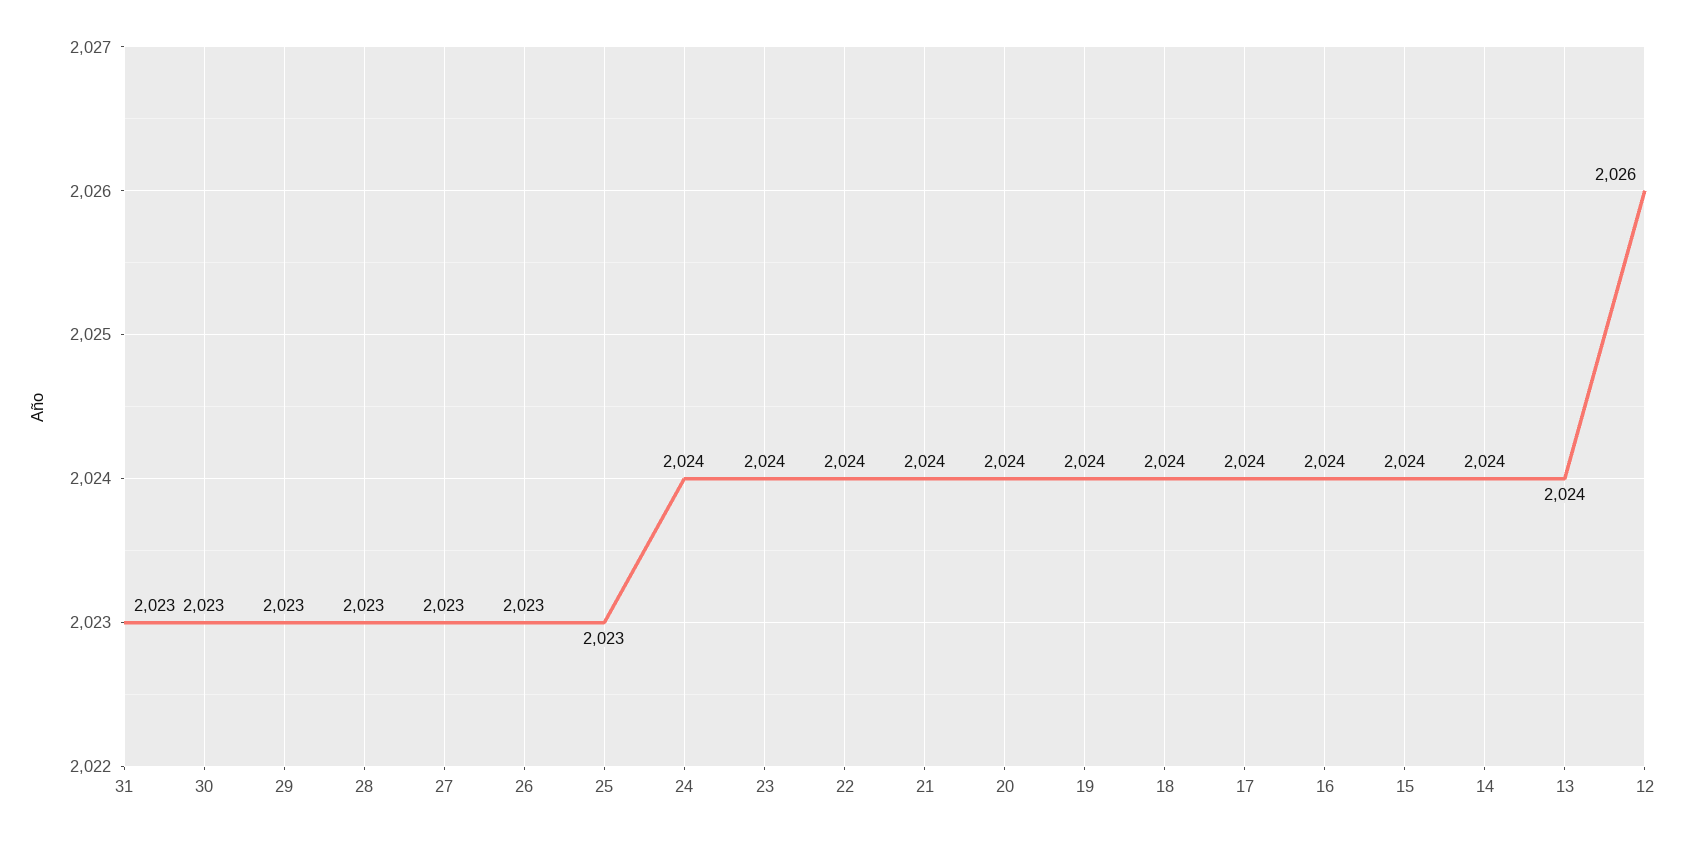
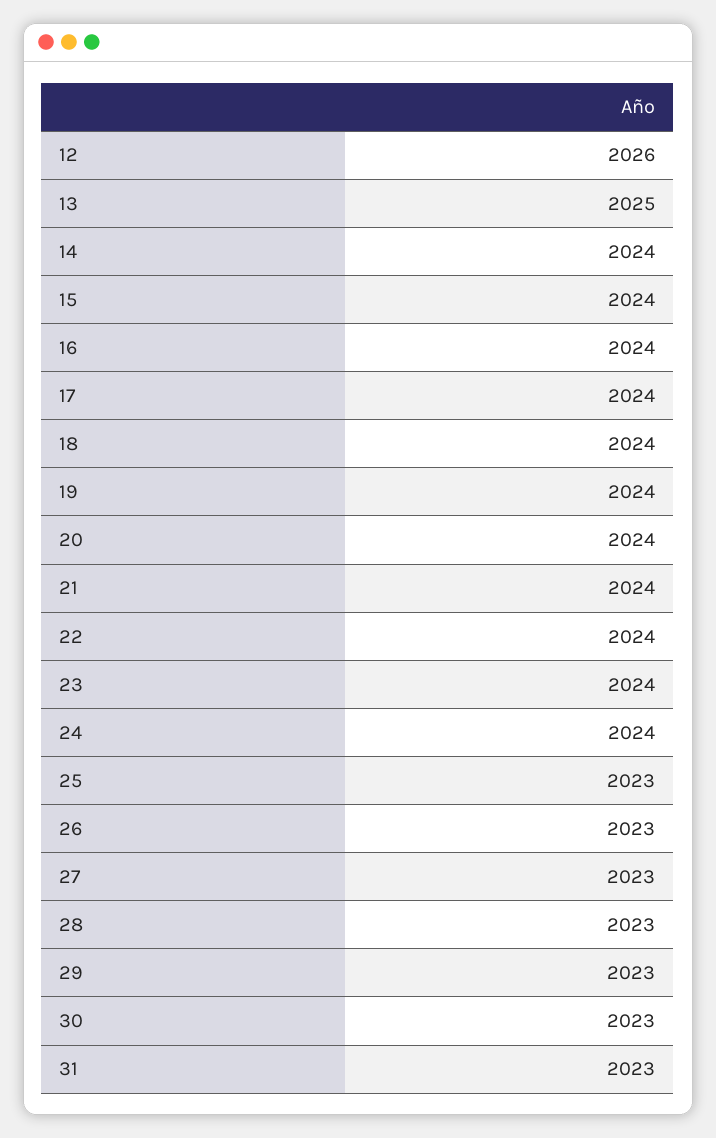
13: 2024 -> 2025

